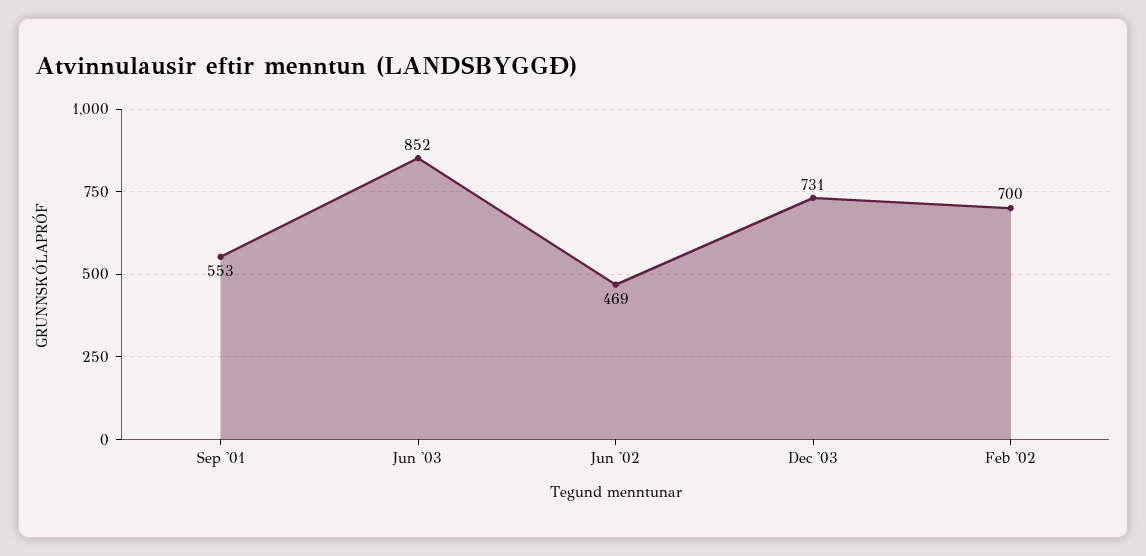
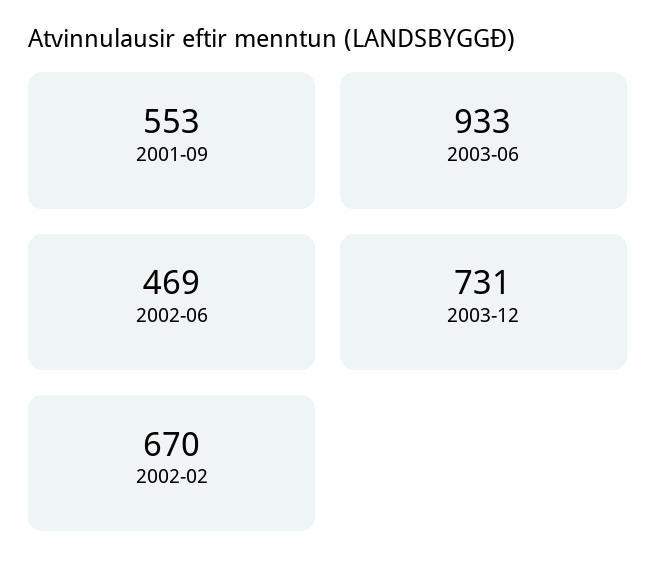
Jun '03: 852 -> 933
Feb '02: 700 -> 670

